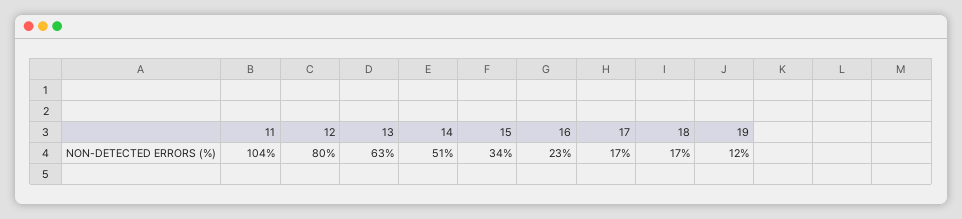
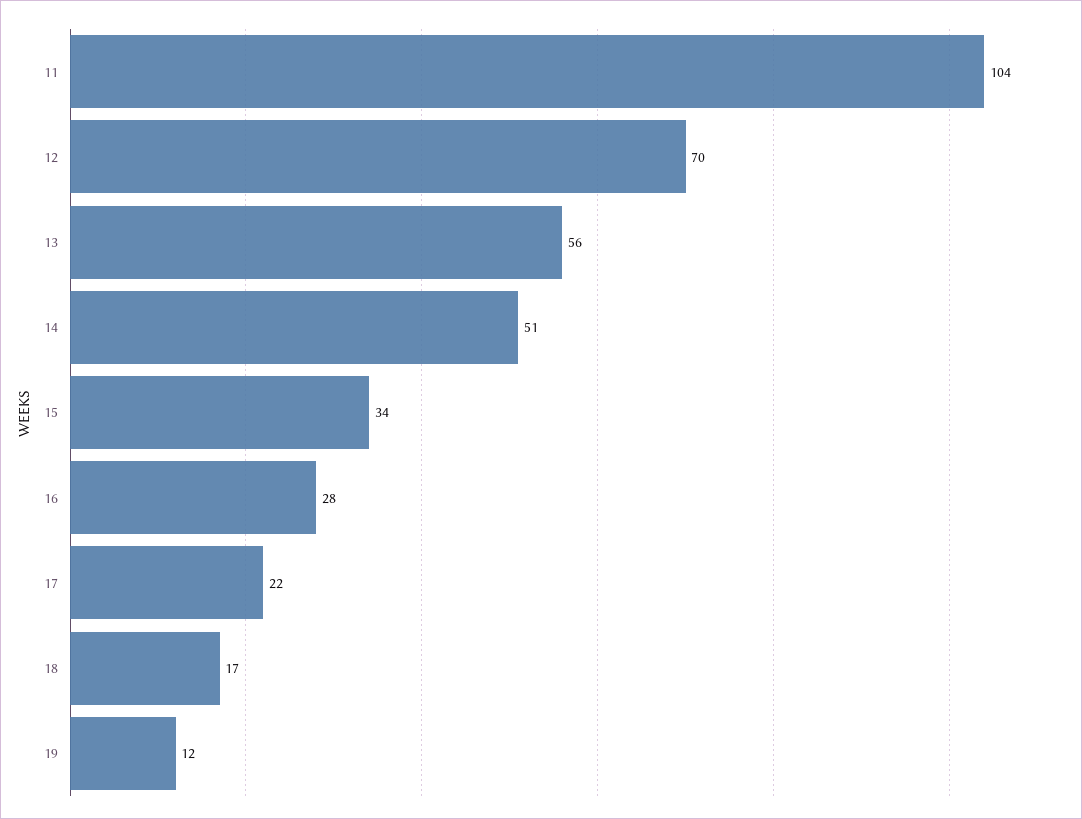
12: 80 -> 70
13: 63 -> 56
16: 23 -> 28
17: 17 -> 22

